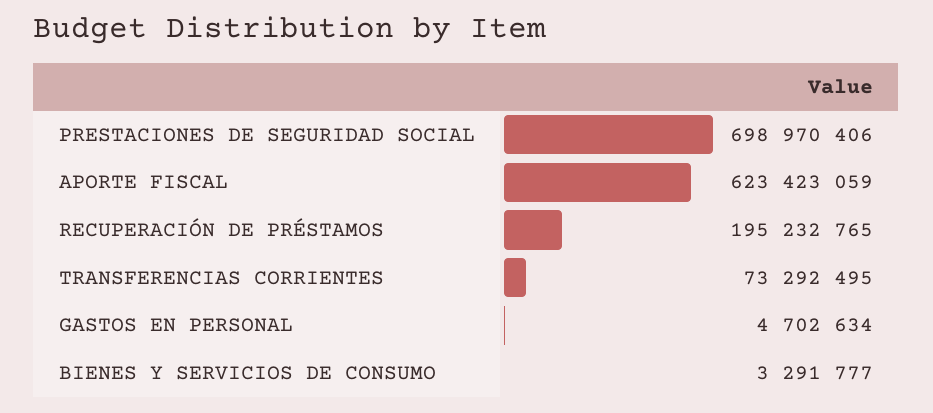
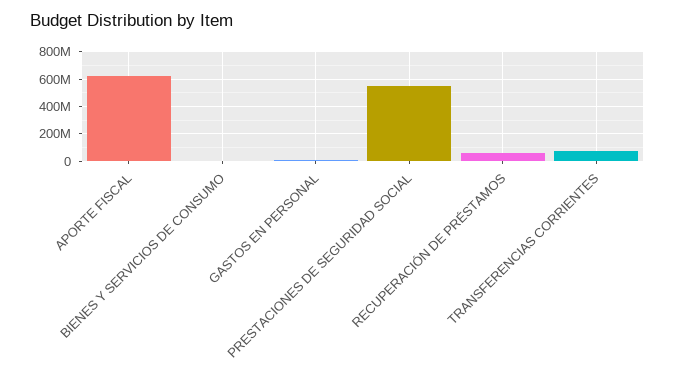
PRESTACIONES DE SEGURIDAD SOCIAL: 698970406 -> 550000000
RECUPERACIÓN DE PRÉSTAMOS: 195232765 -> 50000000

